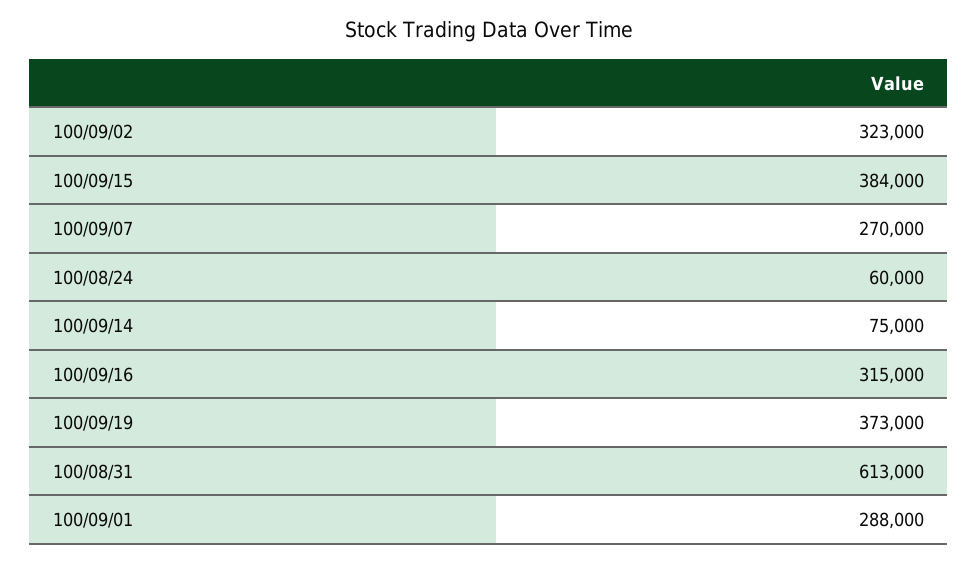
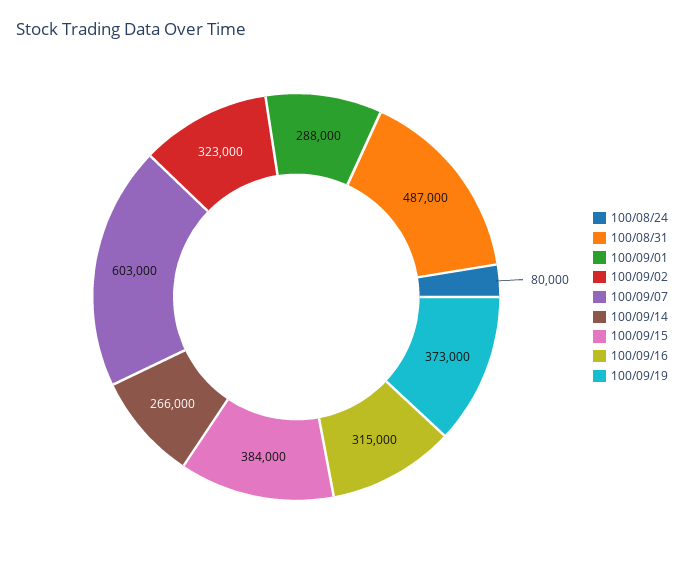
100/09/07: 270000 -> 603000
100/08/24: 60000 -> 80000
100/09/14: 75000 -> 266000
100/08/31: 613000 -> 487000

